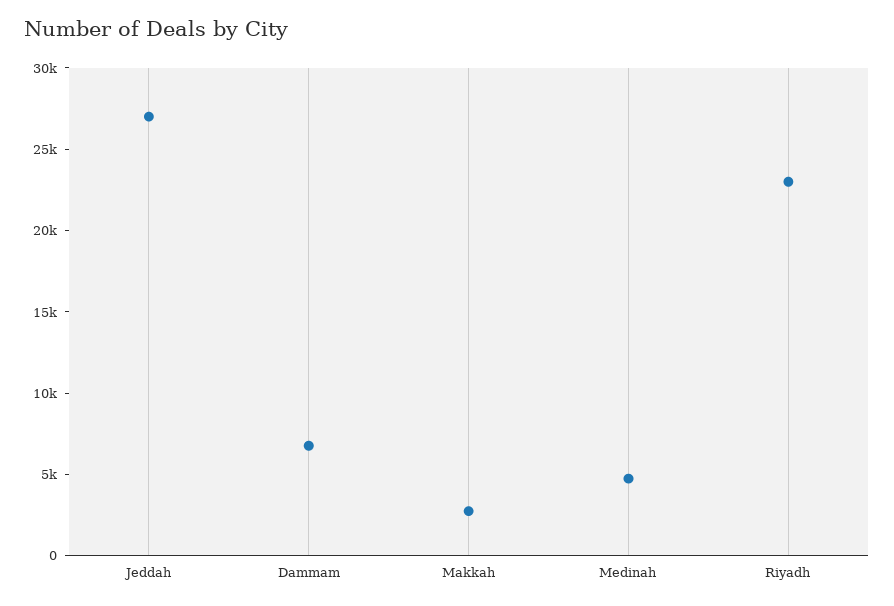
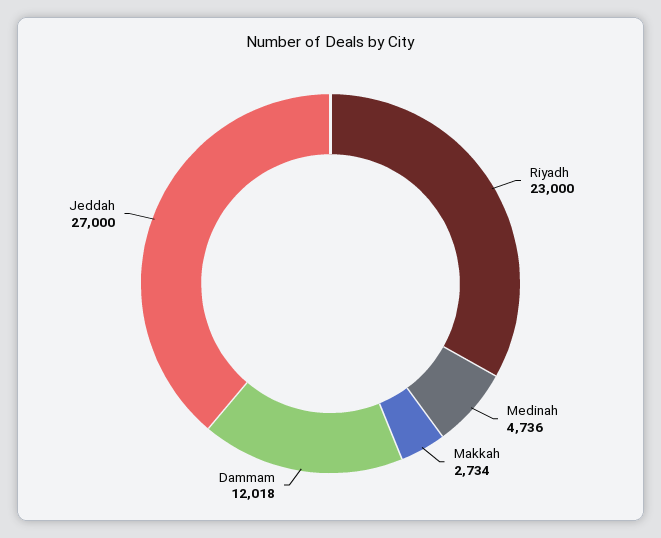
Dammam: 7000 -> 12018

